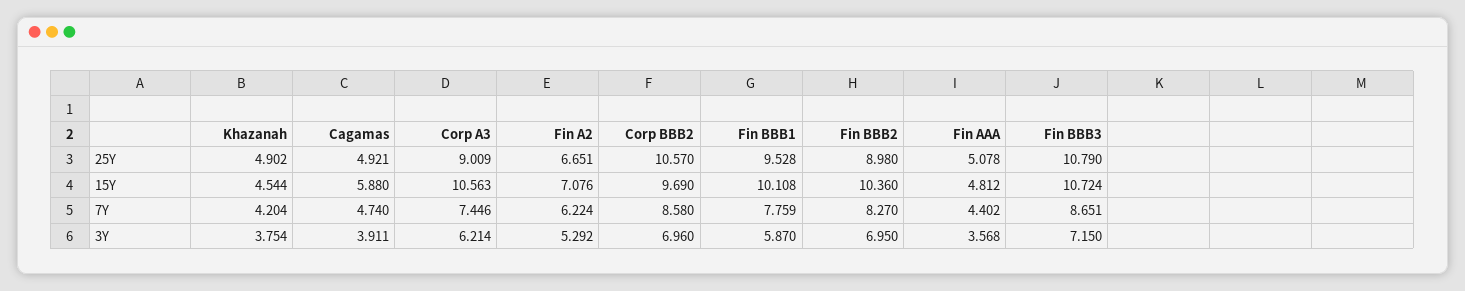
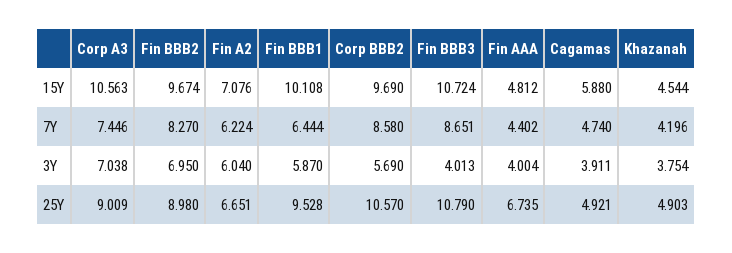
Khazanah, 25Y: 4.902 -> 4.903
Fin AAA, 25Y: 5.078 -> 6.735
Fin BBB2, 15Y: 10.36 -> 9.674
Khazanah, 7Y: 4.204 -> 4.196
Fin BBB1, 7Y: 7.759 -> 6.444
Corp A3, 3Y: 6.214 -> 7.038
Fin A2, 3Y: 5.292 -> 6.04
Corp BBB2, 3Y: 6.96 -> 5.69
Fin AAA, 3Y: 3.568 -> 4.004
Fin BBB3, 3Y: 7.15 -> 4.013

